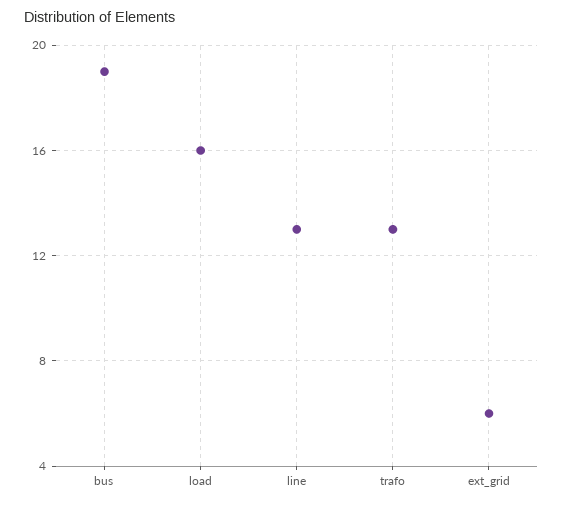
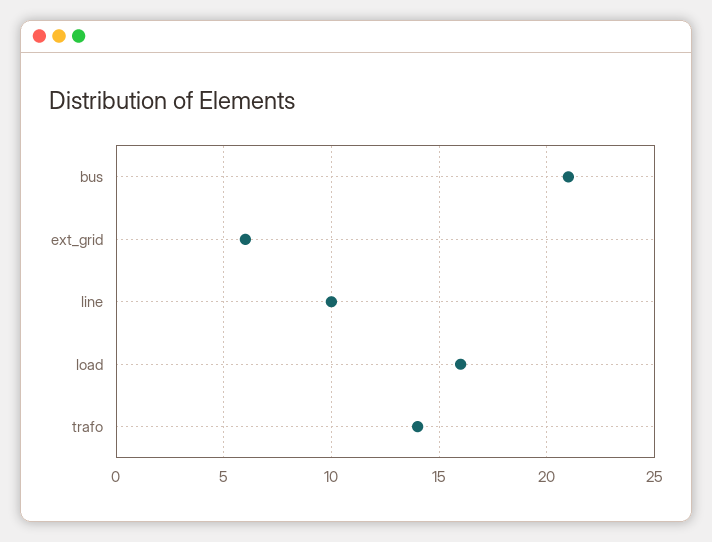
bus: 19 -> 21
line: 13 -> 10
trafo: 13 -> 14

